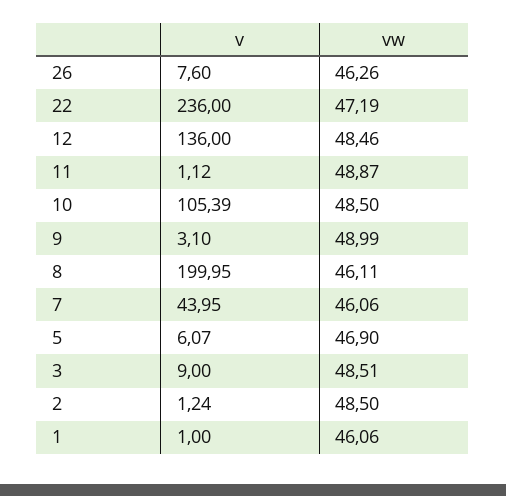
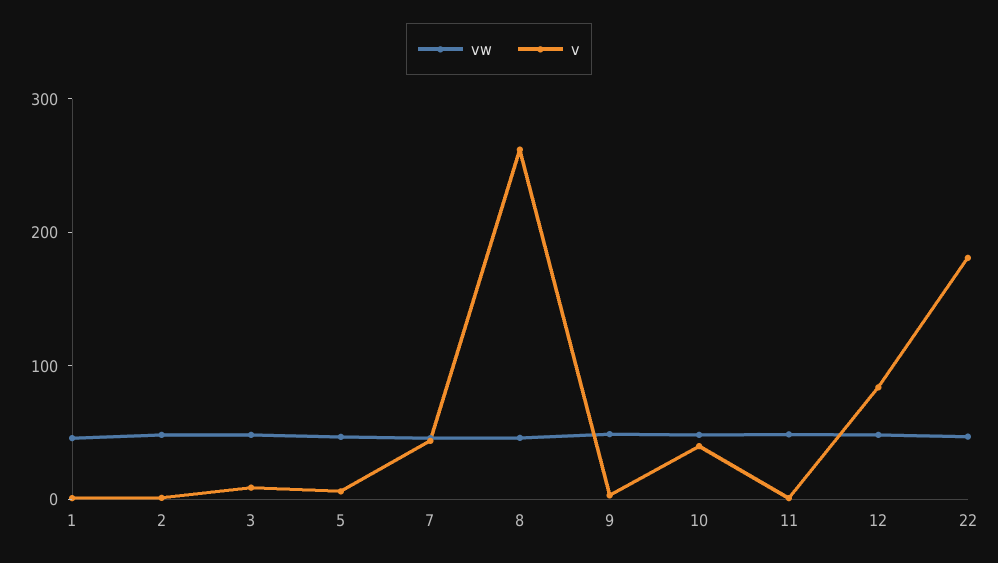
v, 26: 7.6 -> none
vw, 26: 46.26 -> none
v, 22: 236 -> 180
v, 12: 136 -> 80
v, 10: 105.39 -> 40
v, 8: 199.95 -> 260

